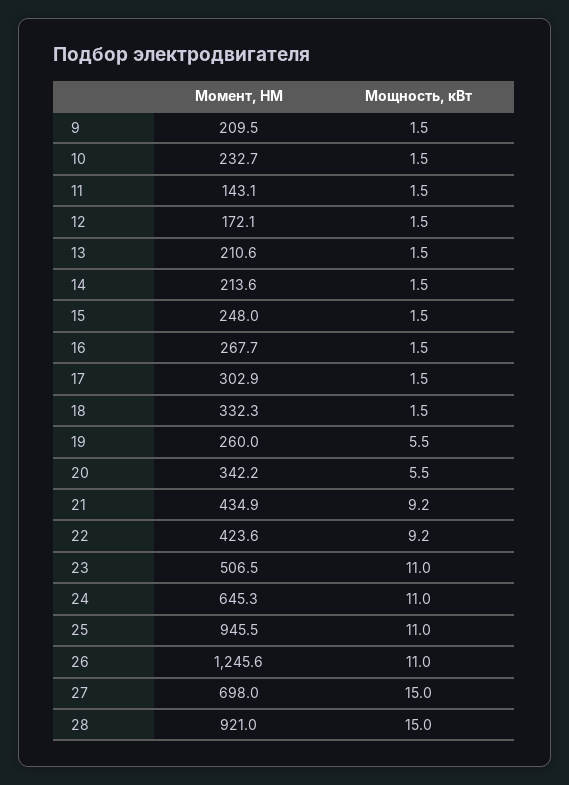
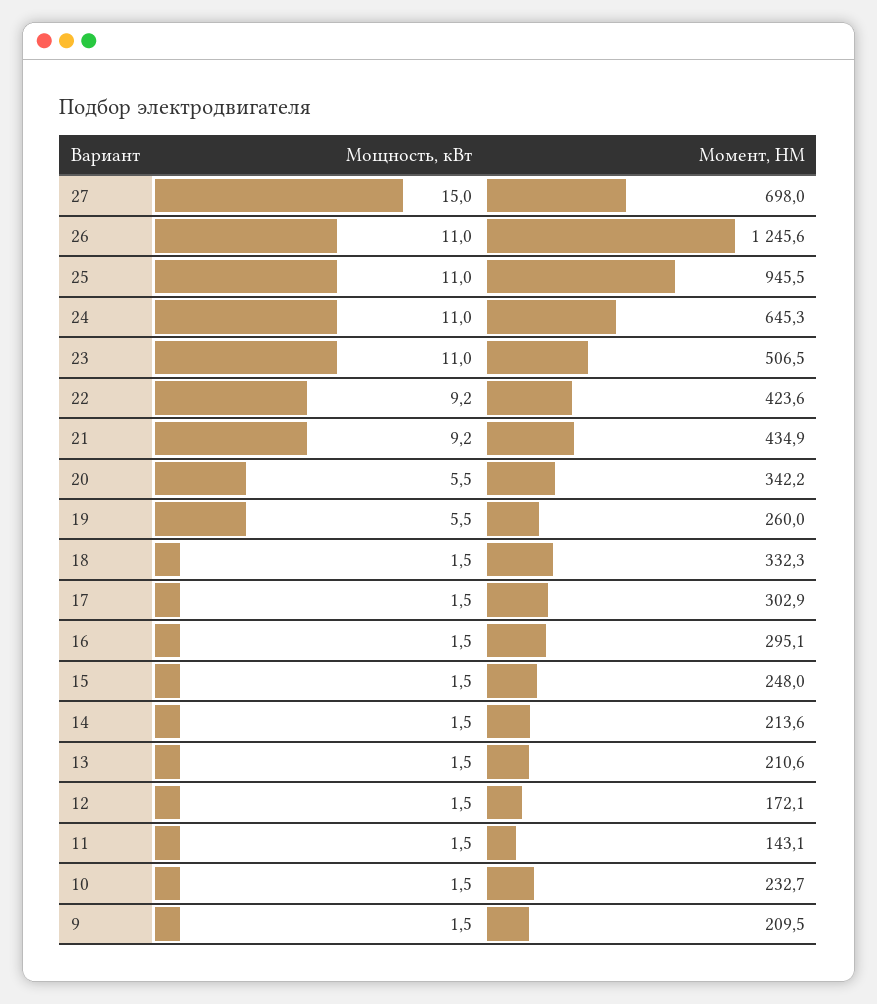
Момент, НМ, 16: 267.7 -> 295.1
Момент, НМ, 28: 921 -> none
Мощность, кВт, 28: 15 -> none

